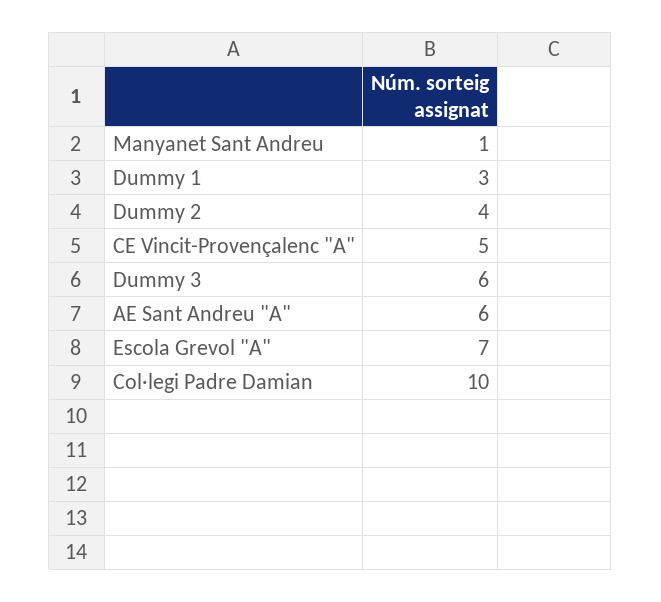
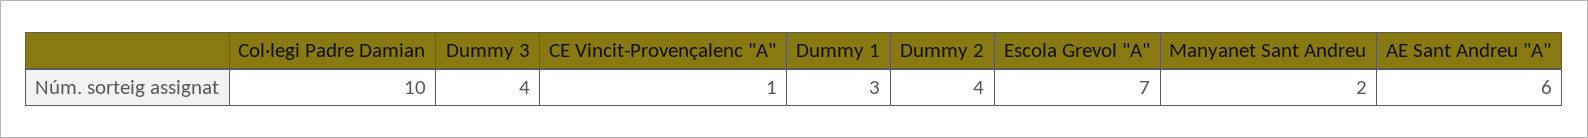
Manyanet Sant Andreu: 1 -> 2
CE Vincit-Provençalenc "A": 5 -> 1
Dummy 3: 6 -> 4

